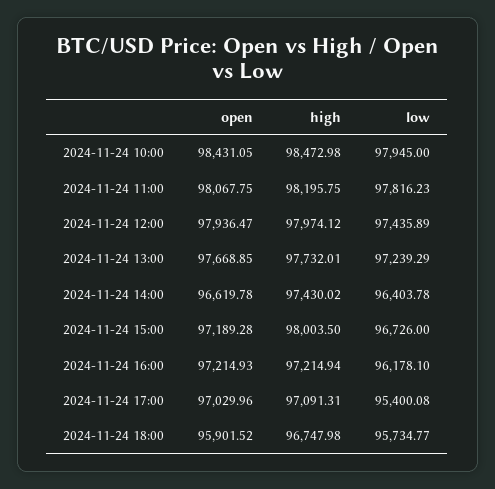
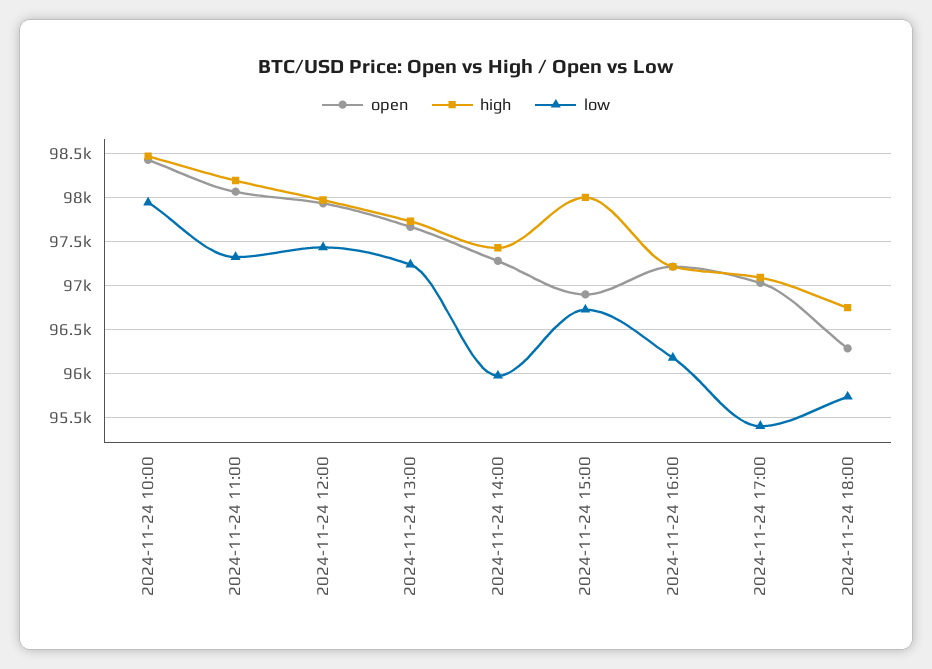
low, 2024-11-24 11:00: 97816.23 -> 97300
open, 2024-11-24 14:00: 96619.78 -> 97300
low, 2024-11-24 14:00: 96403.78 -> 96000
open, 2024-11-24 15:00: 97189.28 -> 96900
open, 2024-11-24 18:00: 95901.52 -> 96300

